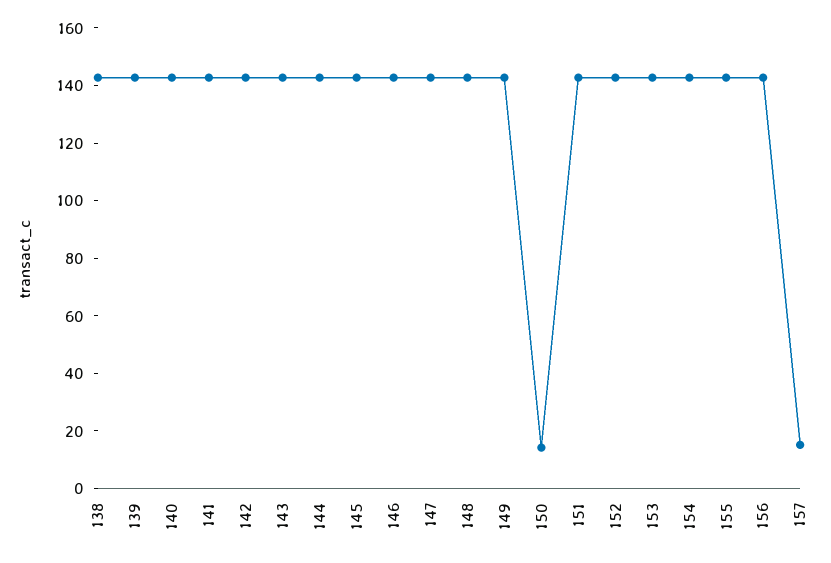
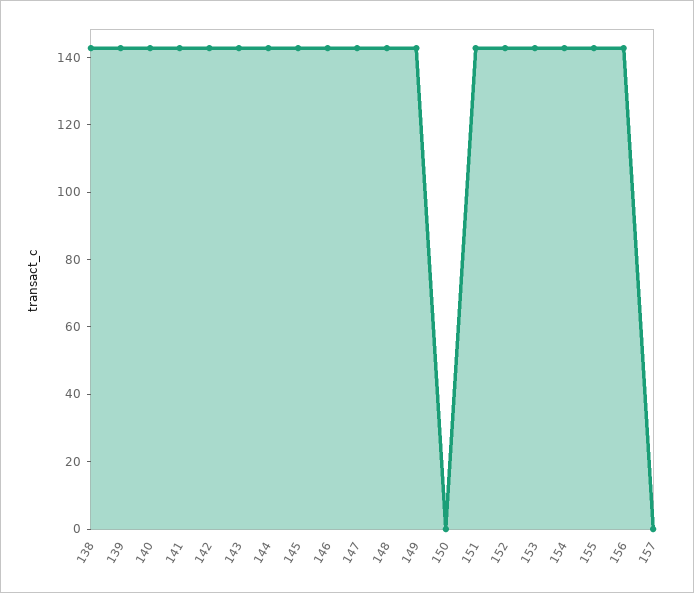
150: 15 -> 0
157: 15 -> 0

